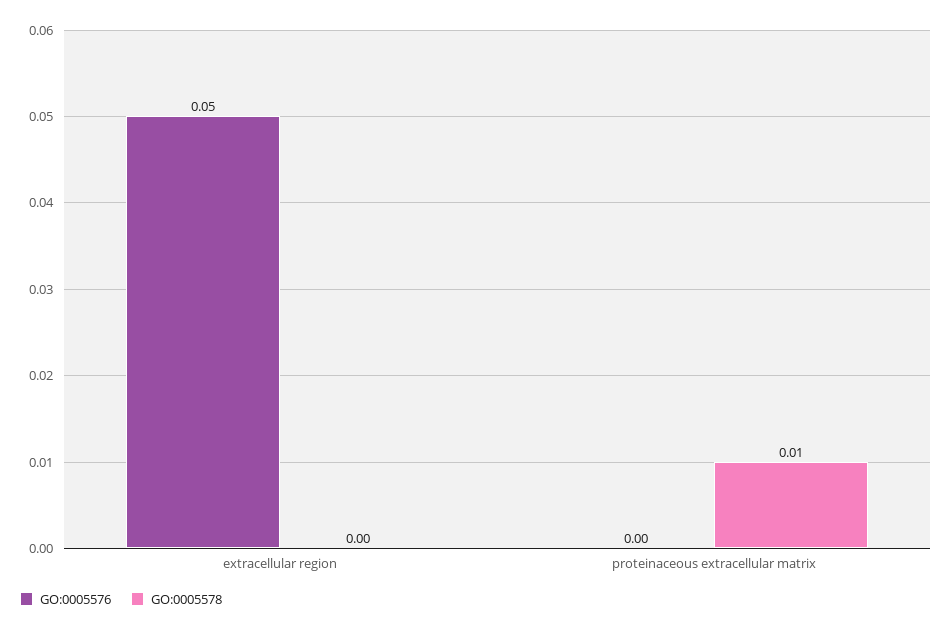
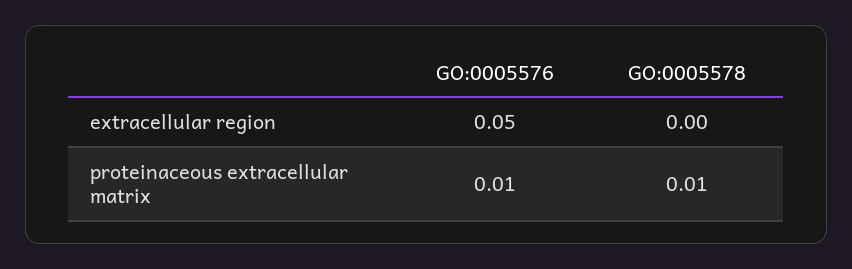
GO:0005576, proteinaceous extracellular matrix: 0 -> 0.01

